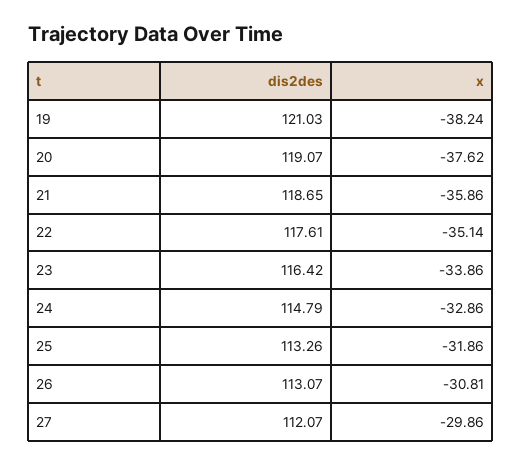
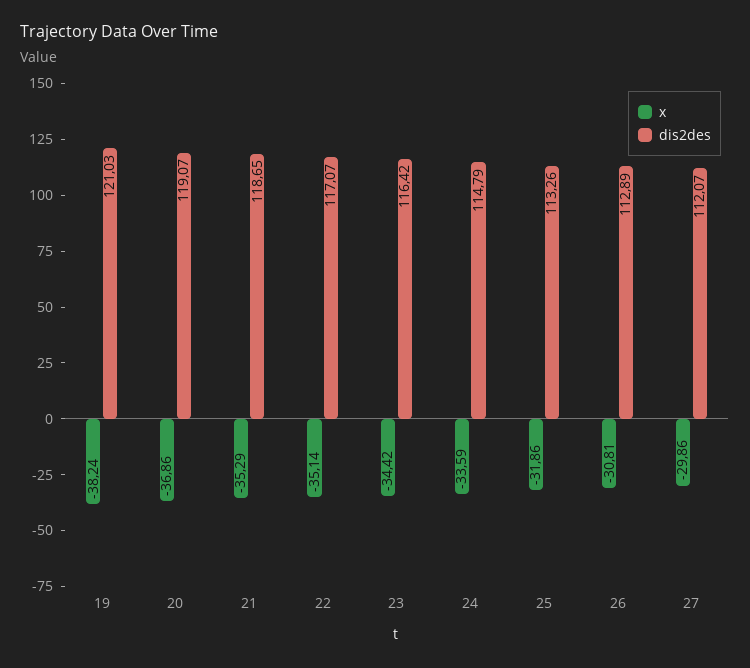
x, 20: -37.62 -> -36.86
x, 21: -35.86 -> -35.29
dis2des, 22: 117.61 -> 117.07
x, 23: -33.86 -> -34.42
x, 24: -32.86 -> -33.59
dis2des, 26: 113.07 -> 112.89

